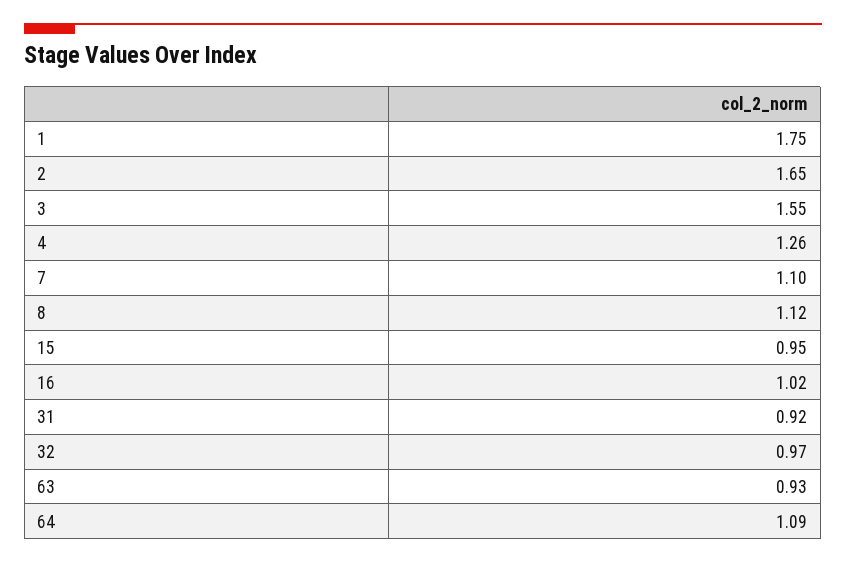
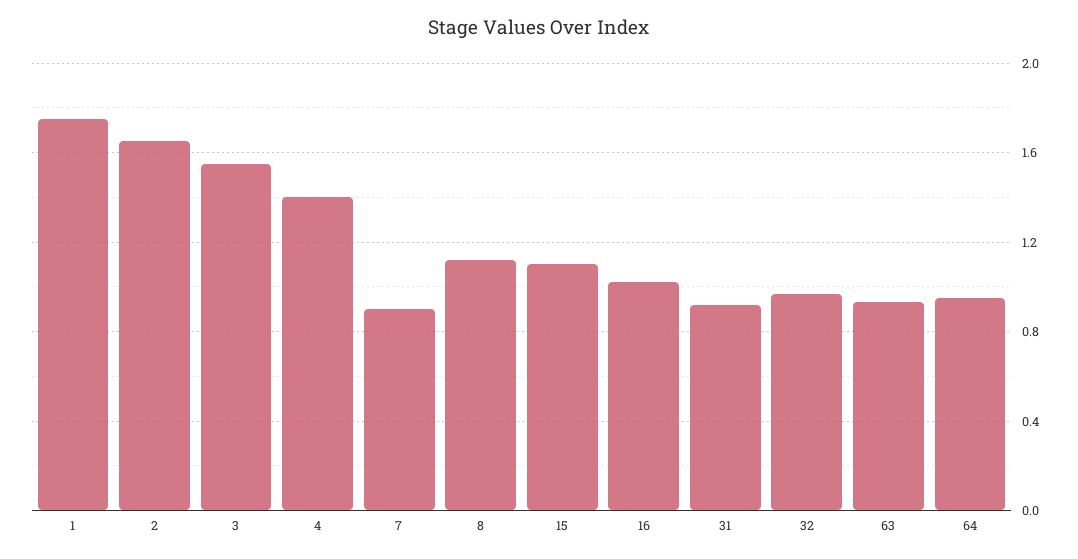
4: 1.26 -> 1.4
7: 1.1 -> 0.9
15: 0.95 -> 1.1
64: 1.09 -> 0.95

